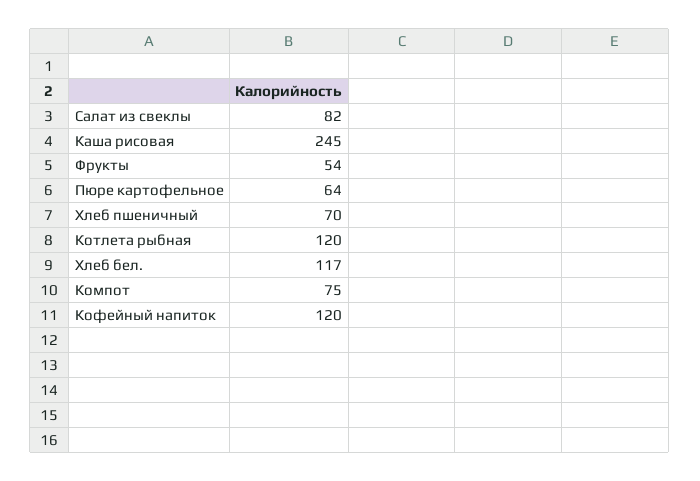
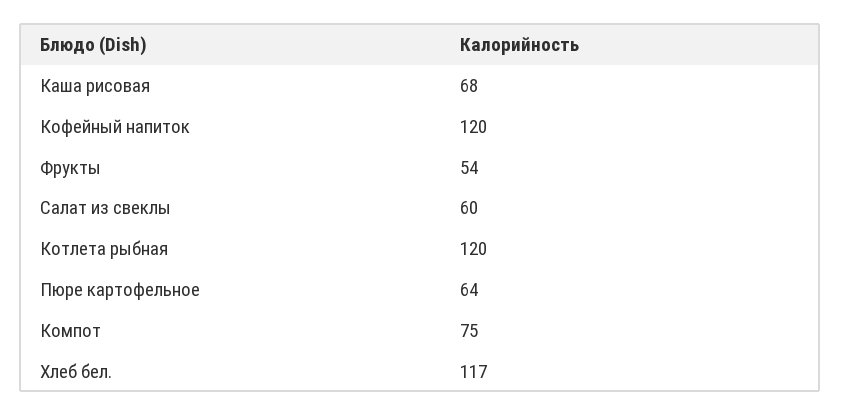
Салат из свеклы: 82 -> 60
Каша рисовая: 245 -> 68
Хлеб пшеничный: 70 -> none

